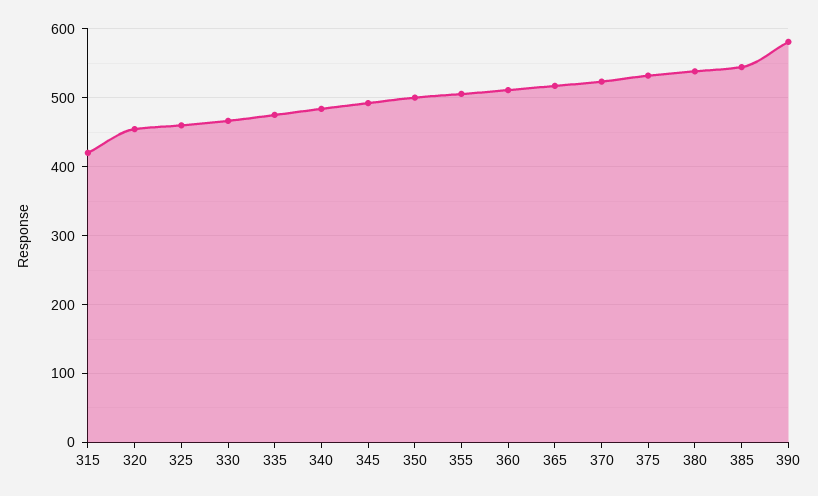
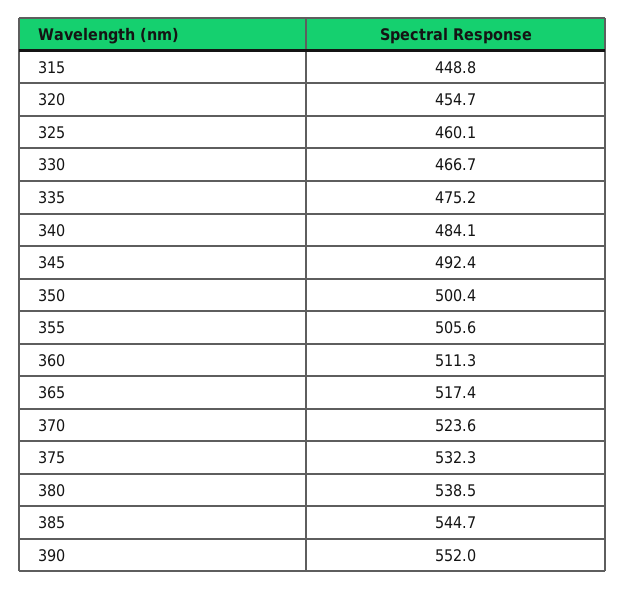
315: 420 -> 448.8
390: 580 -> 552

